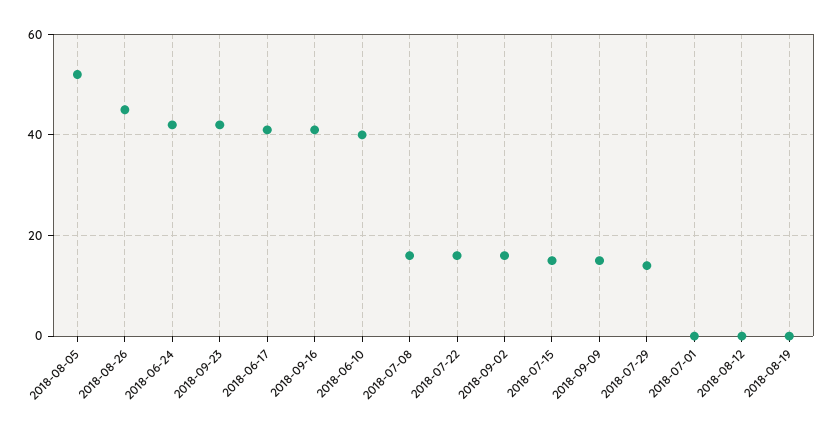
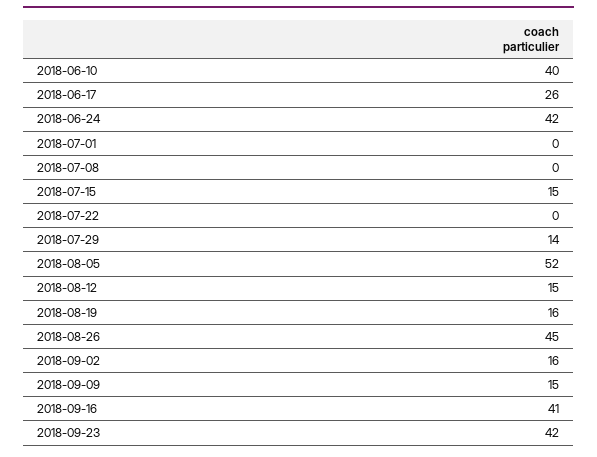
2018-06-17: 40 -> 26
2018-07-08: 15 -> 0
2018-07-22: 15 -> 0
2018-08-12: 0 -> 15
2018-08-19: 0 -> 16

